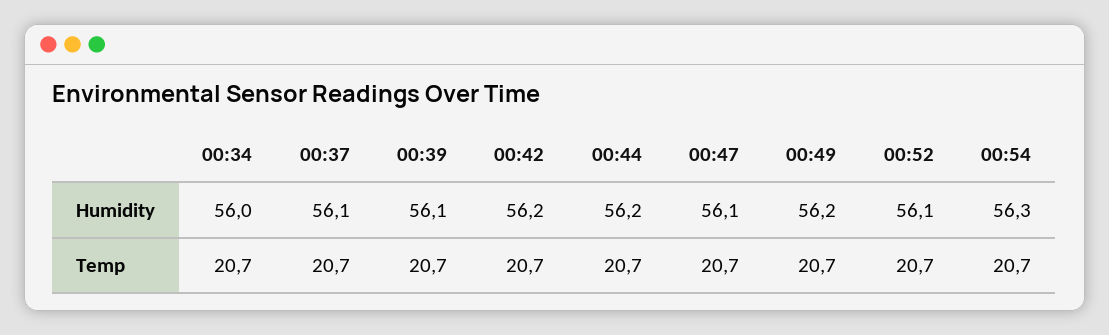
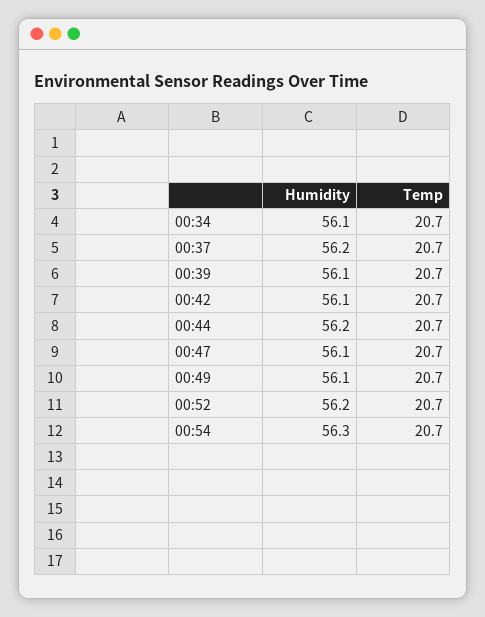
00:34, Humidity: 56 -> 56.1
00:37, Humidity: 56.1 -> 56.2
00:42, Humidity: 56.2 -> 56.1
00:49, Humidity: 56.2 -> 56.1
00:52, Humidity: 56.1 -> 56.2

